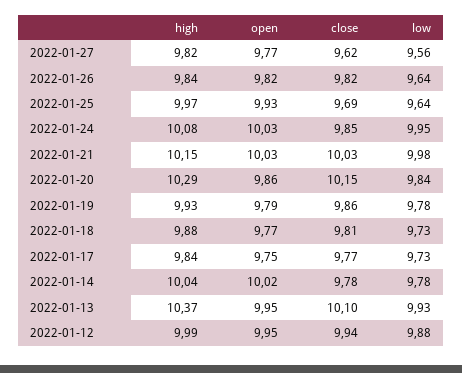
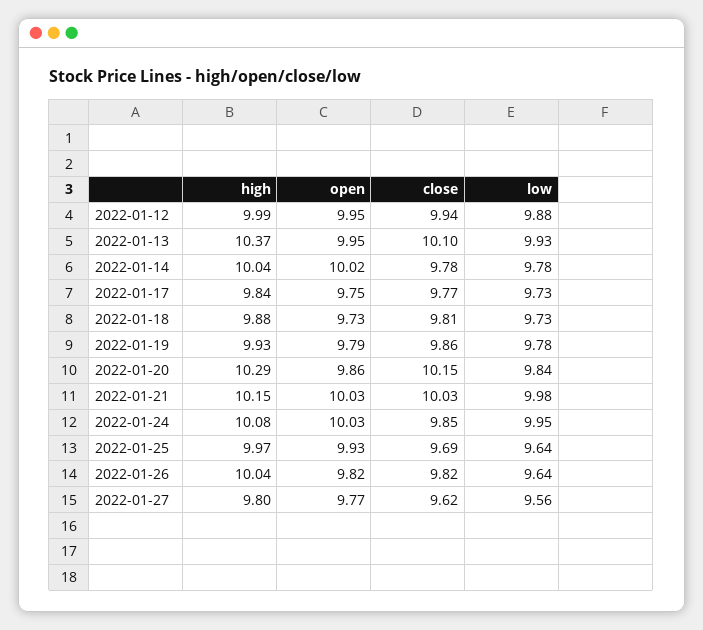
high, 2022-01-27: 9.82 -> 9.8
high, 2022-01-26: 9.84 -> 10.04
open, 2022-01-18: 9.77 -> 9.73

